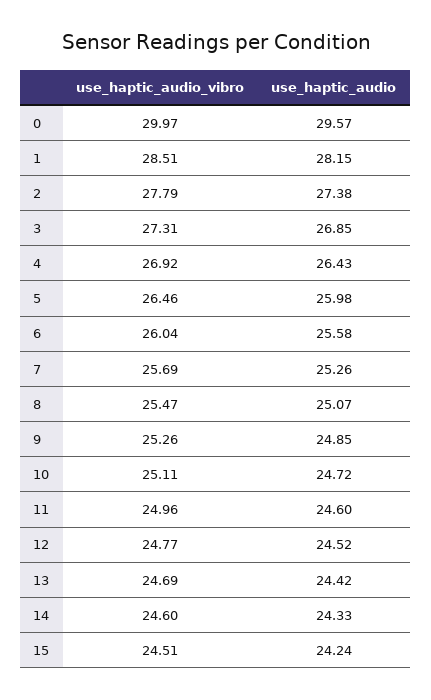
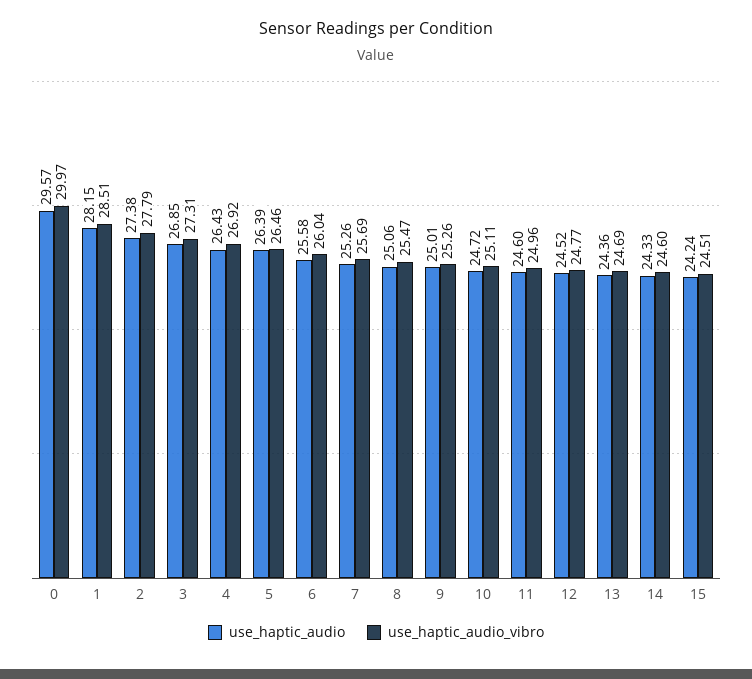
use_haptic_audio, 5: 25.98 -> 26.39
use_haptic_audio, 8: 25.07 -> 25.06
use_haptic_audio, 9: 24.85 -> 25.01
use_haptic_audio, 13: 24.42 -> 24.36

